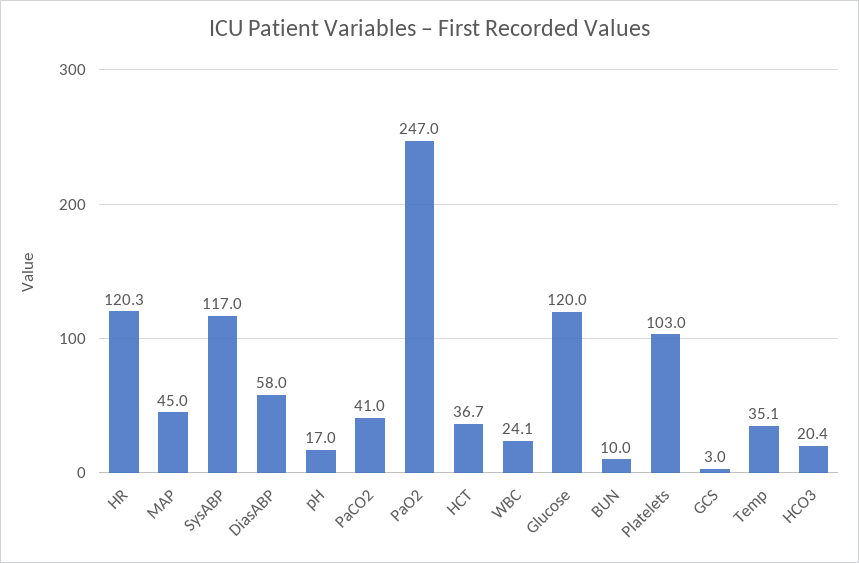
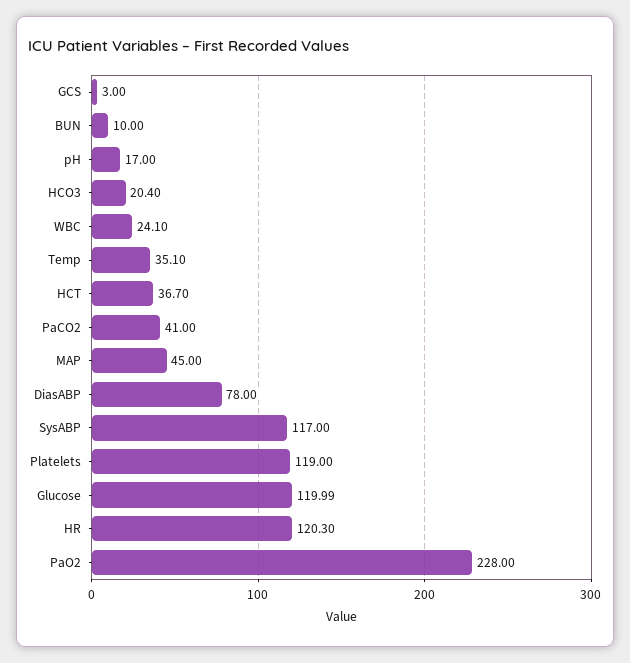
DiasABP: 58 -> 78
PaO2: 247 -> 228
Glucose: 120 -> 119.99
Platelets: 103 -> 119

